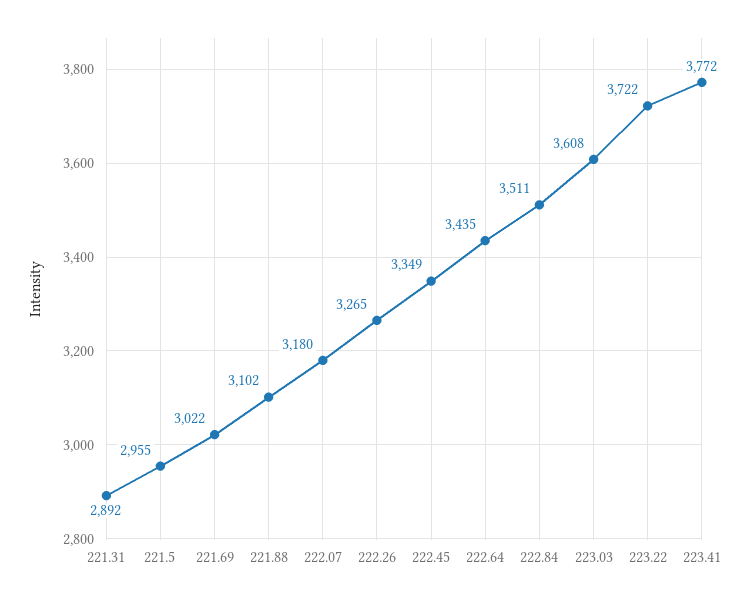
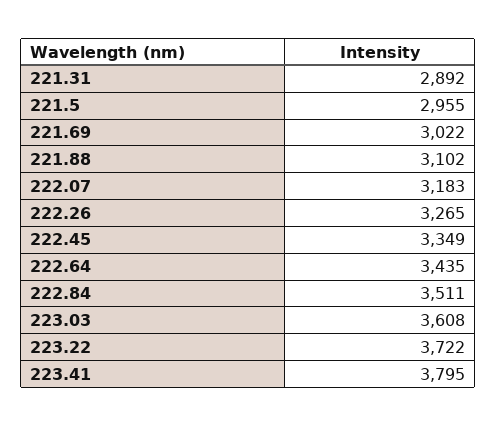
222.07: 3180 -> 3183
223.41: 3772 -> 3795

